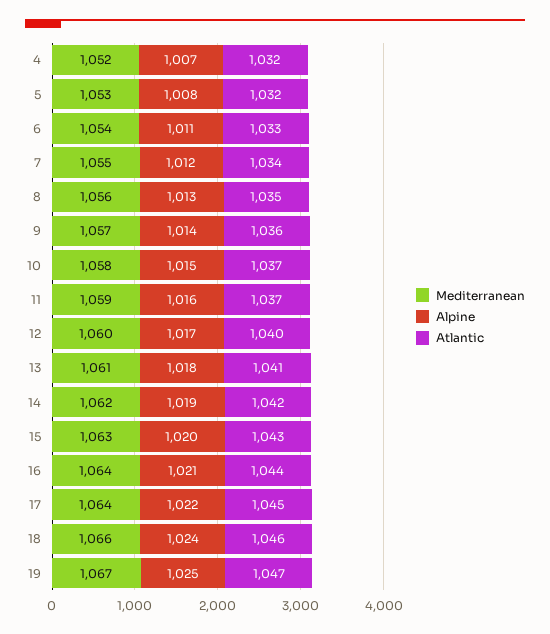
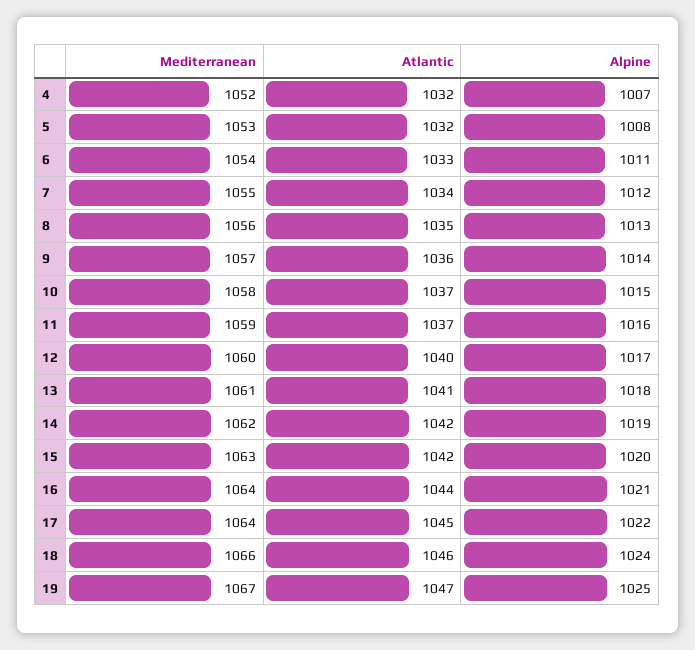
Atlantic, 15: 1043 -> 1042

